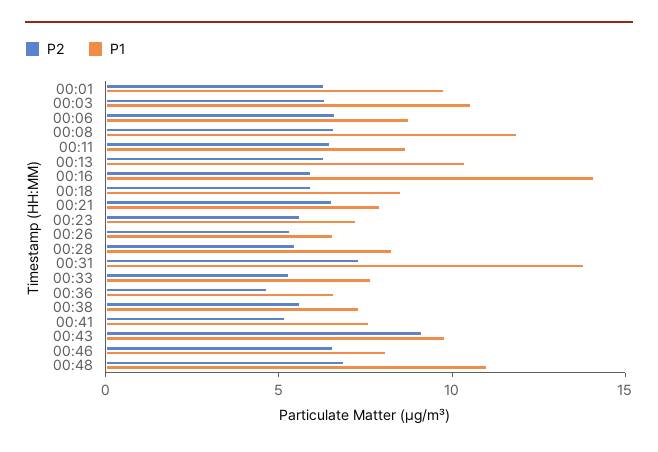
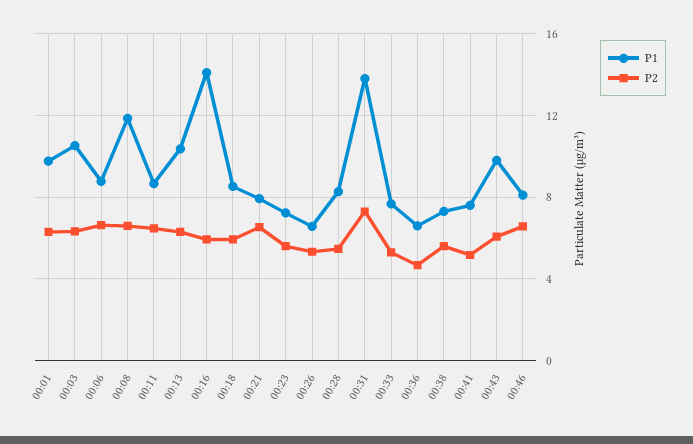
P2, 00:43: 9 -> 6
P2, 00:48: 7 -> none
P1, 00:48: 11 -> none

